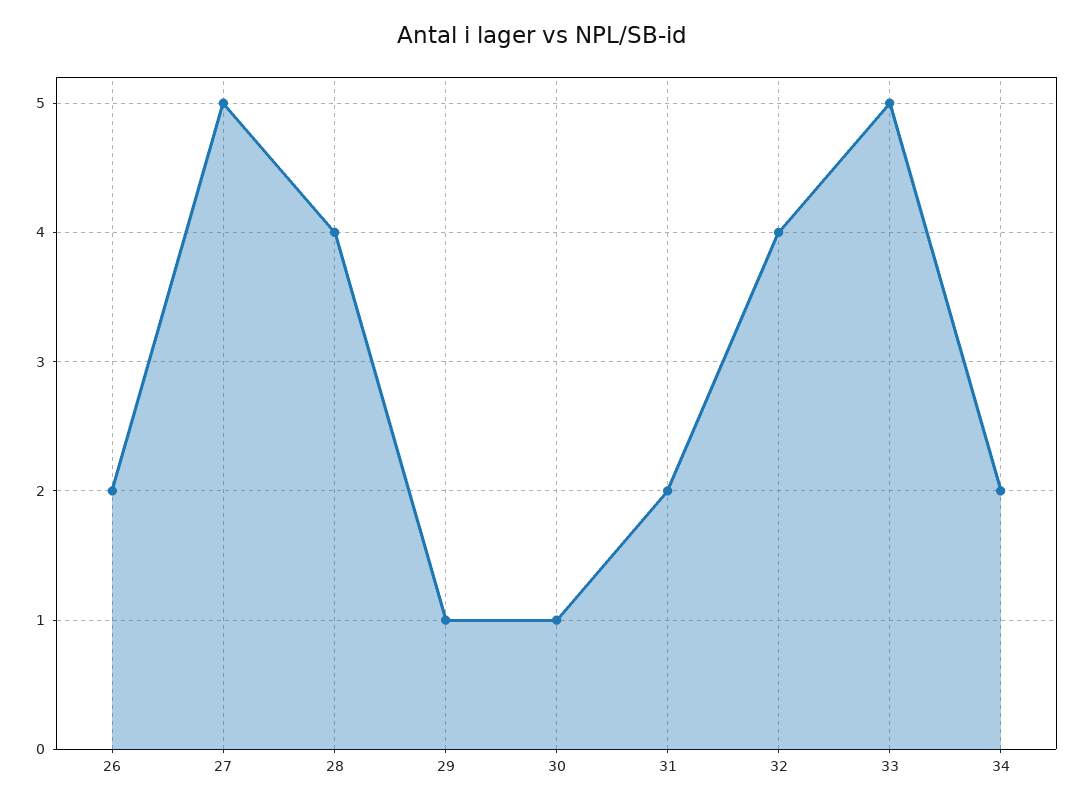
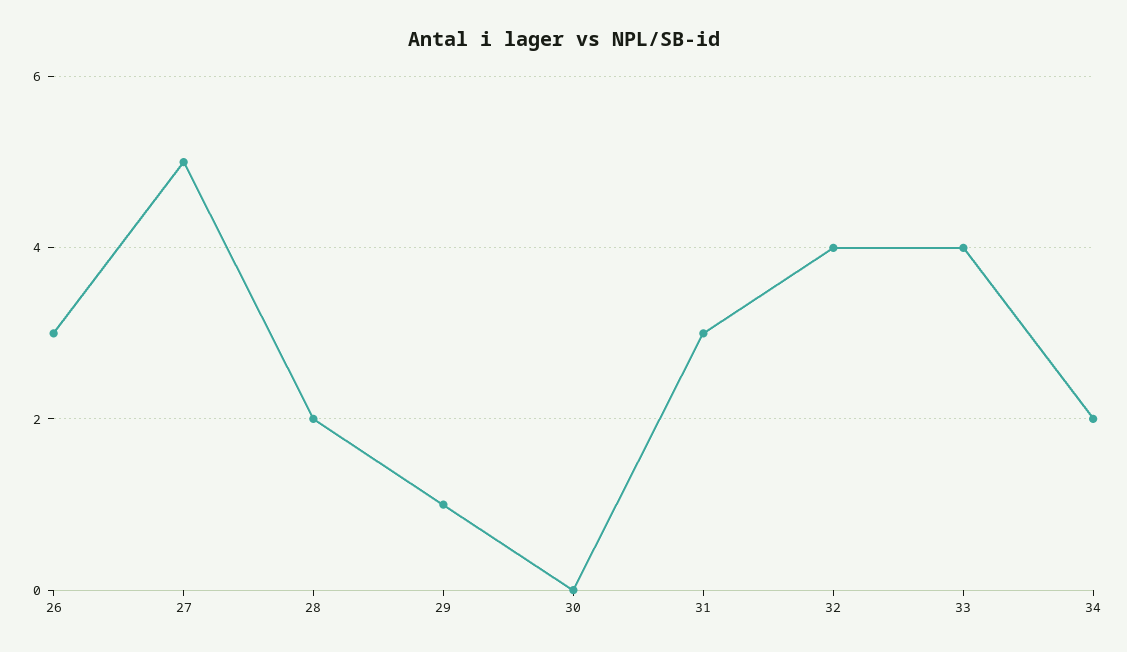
26: 2 -> 3
28: 4 -> 2
30: 1 -> 0
31: 2 -> 3
33: 5 -> 4

